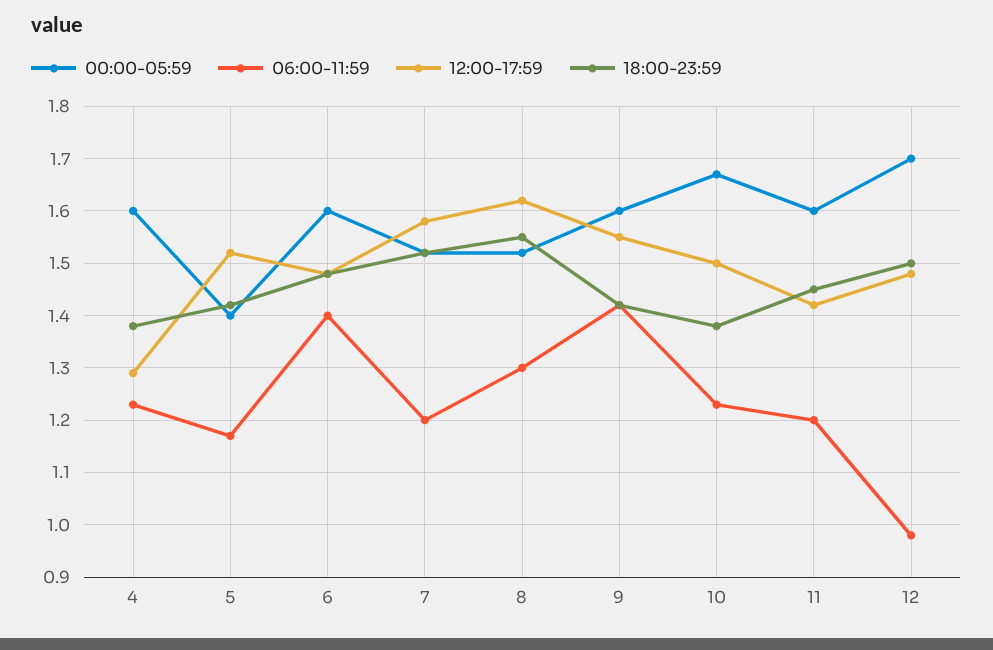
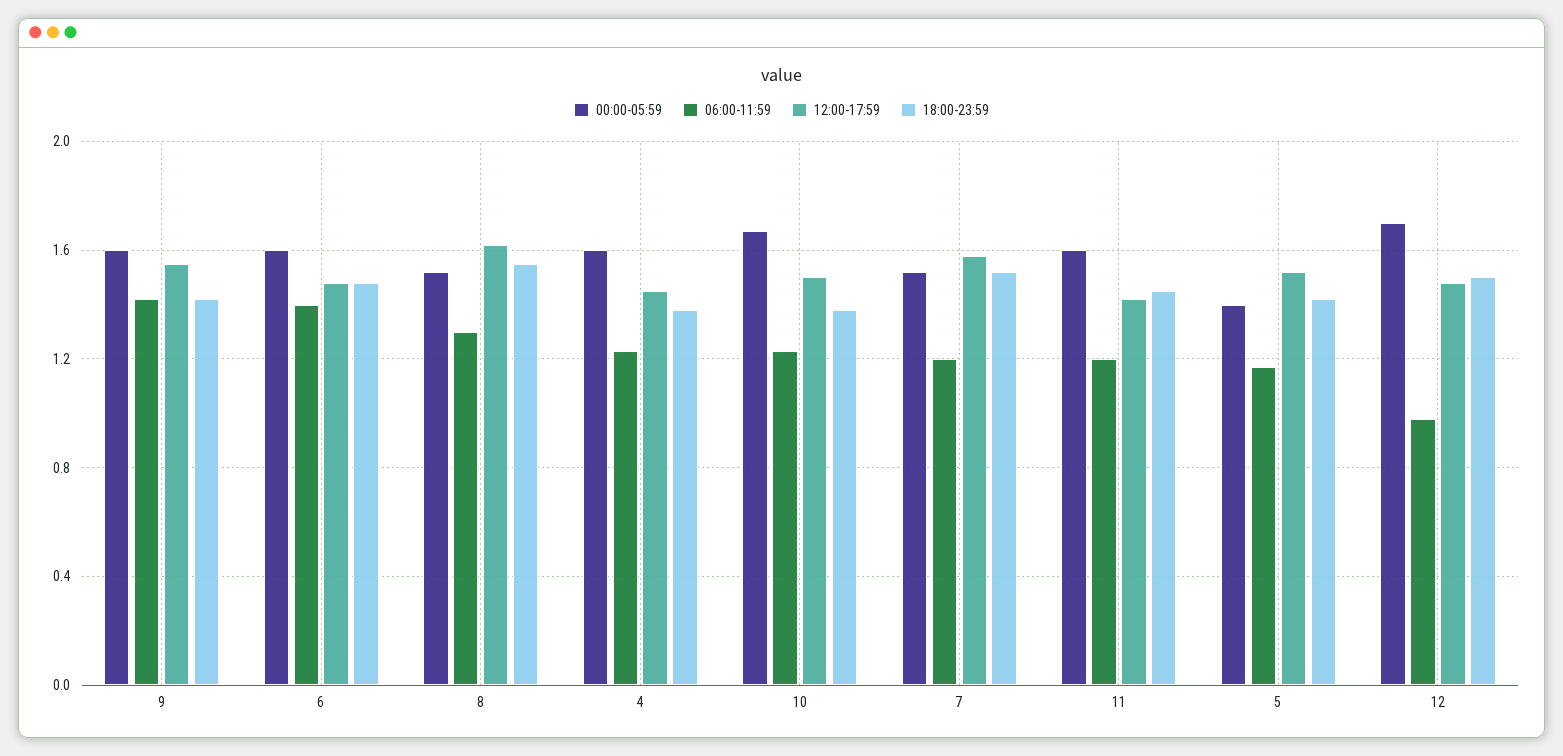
12:00-17:59, 4: 1.3 -> 1.45

